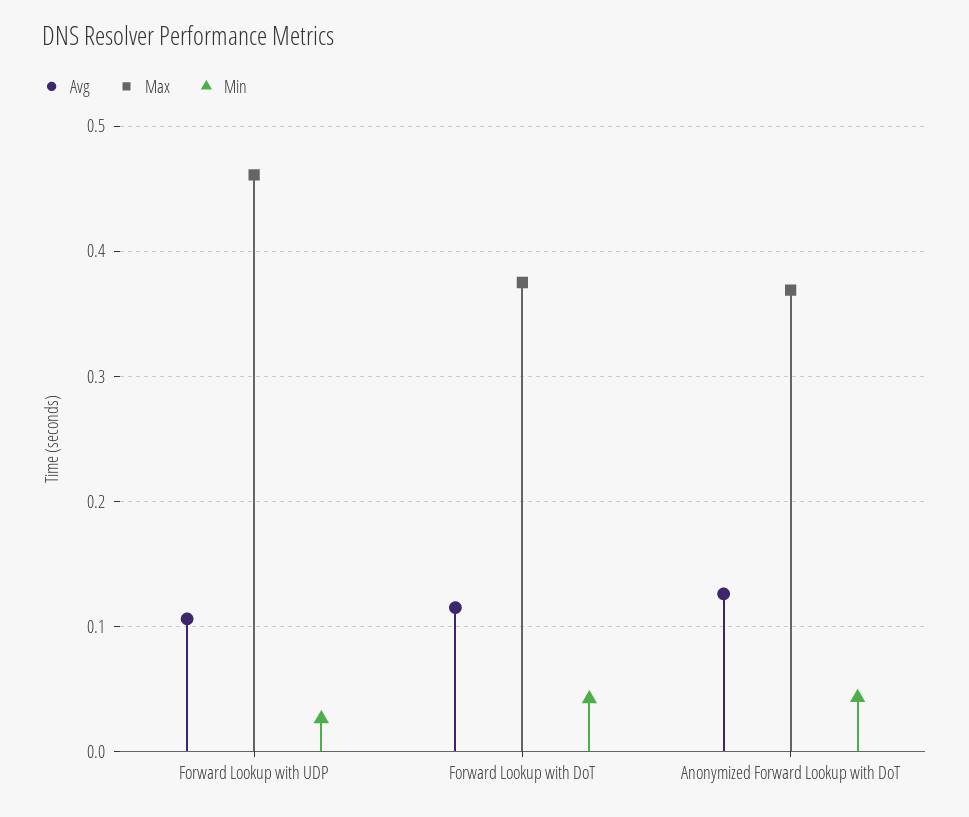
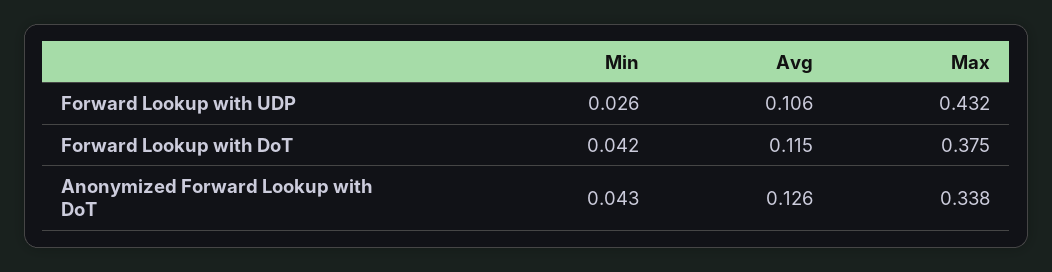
Max, Forward Lookup with UDP: 0.46 -> 0.432
Max, Anonymized Forward Lookup with DoT: 0.37 -> 0.338

